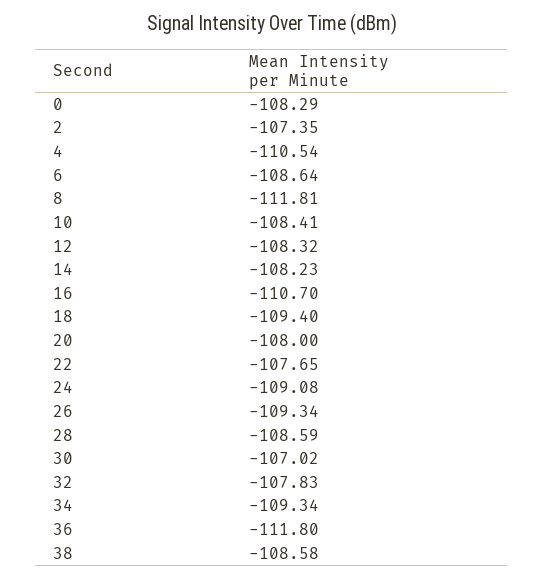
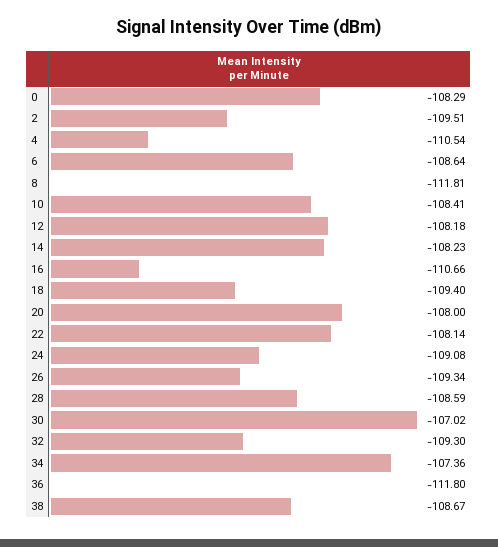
2: -107.35 -> -109.51
12: -108.32 -> -108.18
16: -110.7 -> -110.66
22: -107.65 -> -108.14
32: -107.83 -> -109.3
34: -109.34 -> -107.36
38: -108.58 -> -108.67

